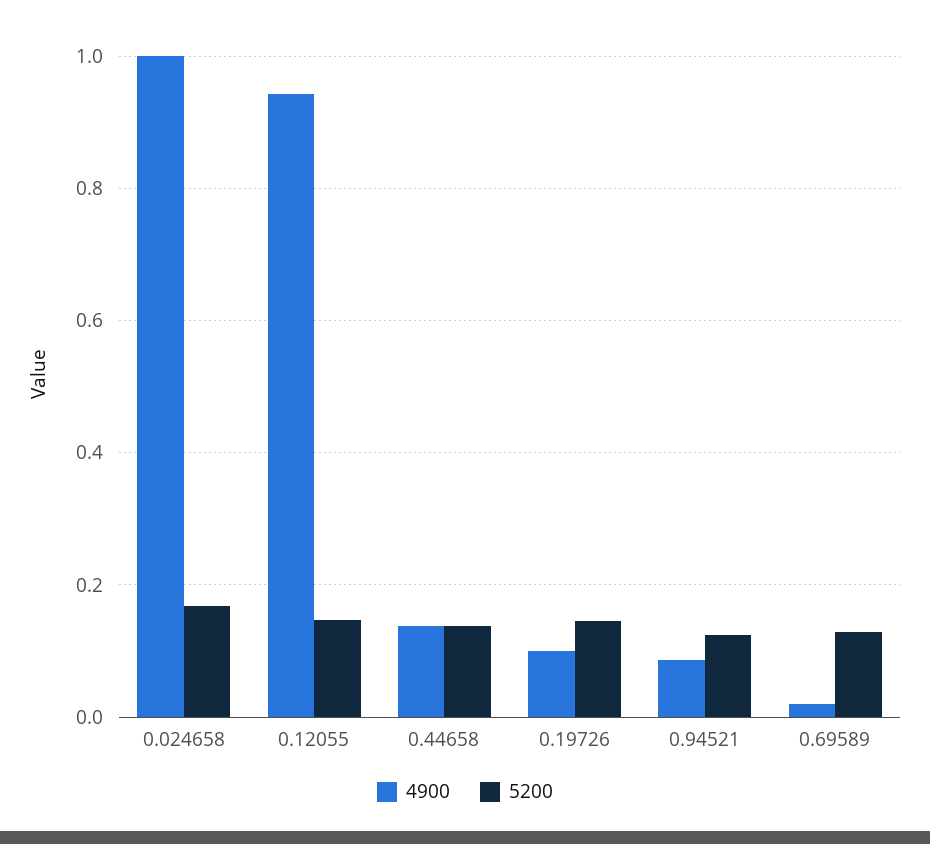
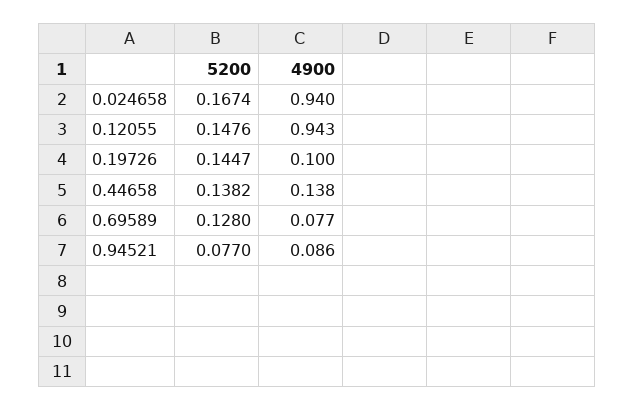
4900, 0.024658: 1 -> 0.94
5200, 0.94521: 0.12 -> 0.077
4900, 0.69589: 0.02 -> 0.077

